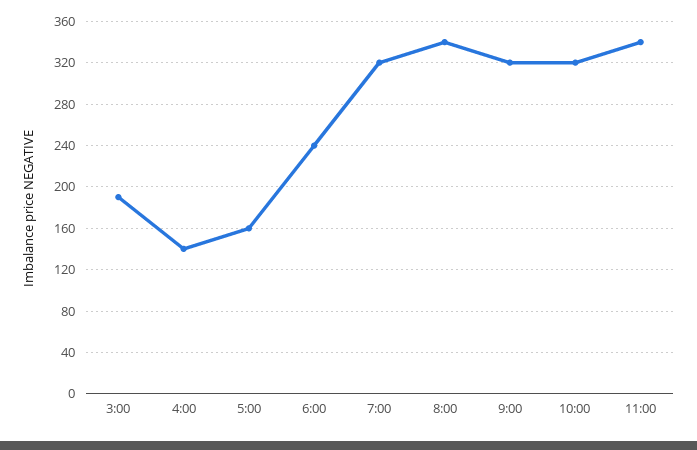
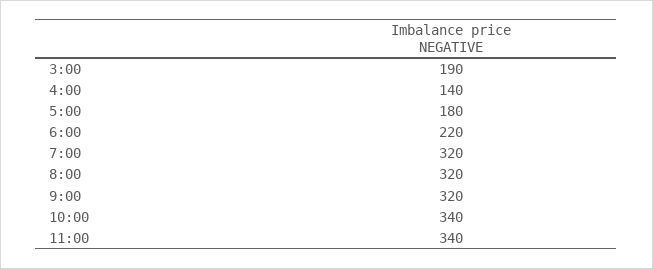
5:00: 160 -> 180
6:00: 240 -> 220
8:00: 340 -> 320
10:00: 320 -> 340

